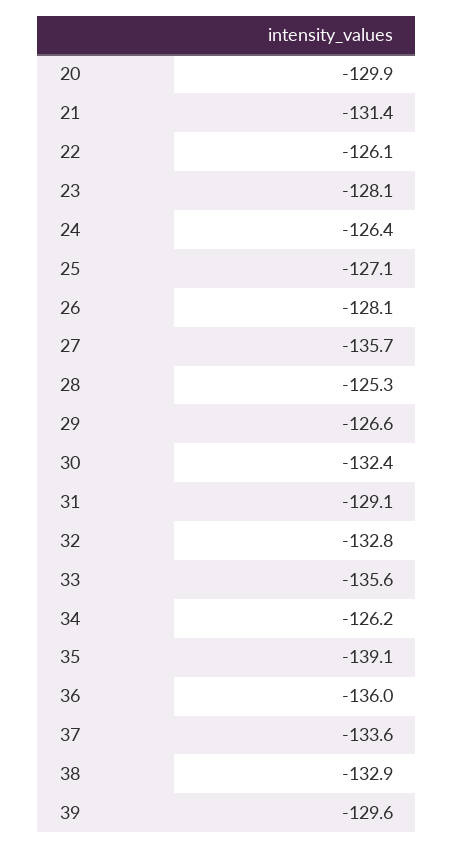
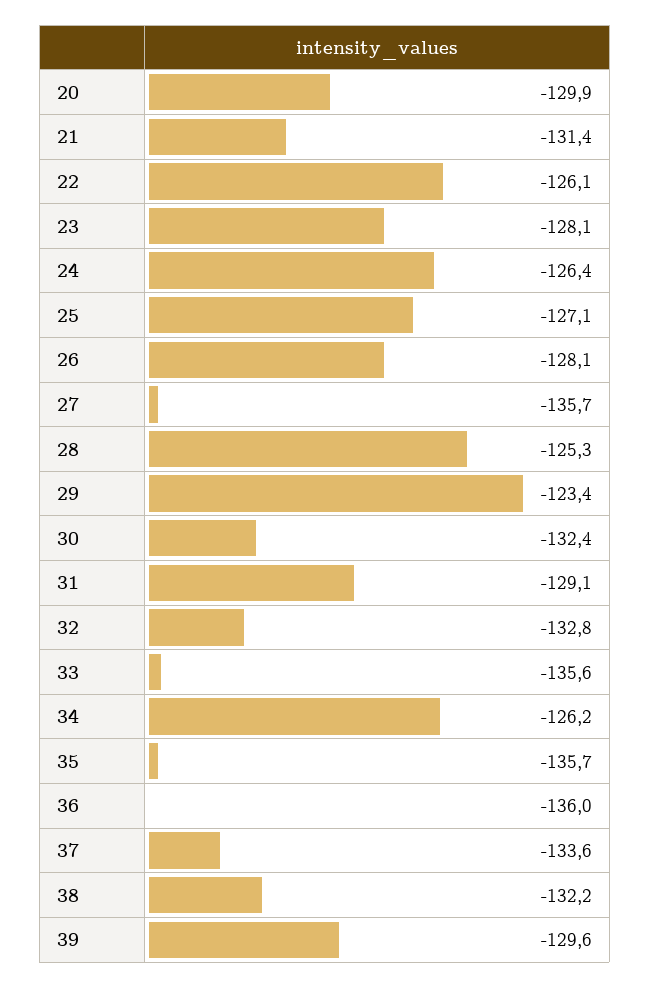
29: -126.6 -> -123.4
35: -139.1 -> -135.7
38: -132.9 -> -132.2

